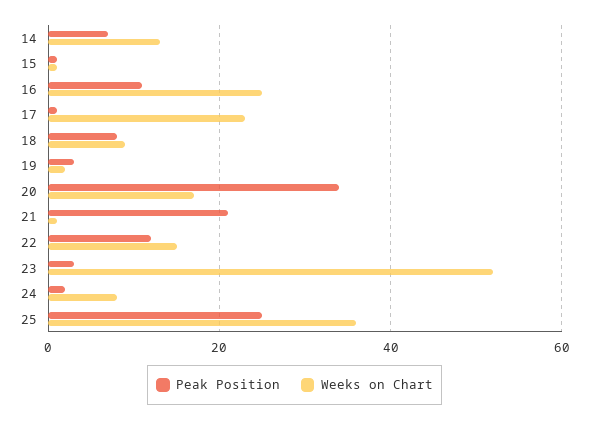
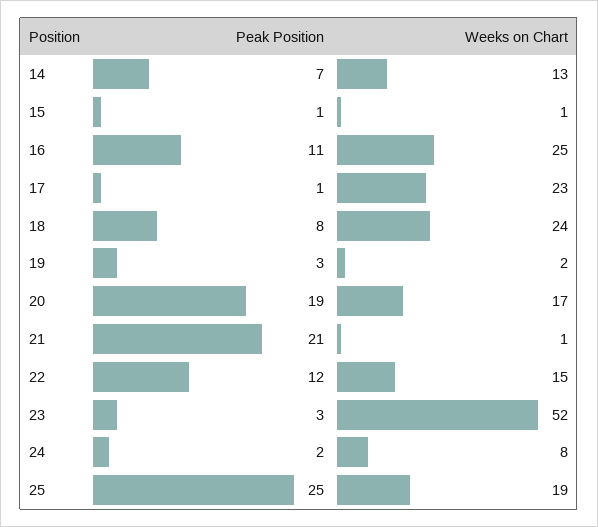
Weeks on Chart, 18: 10 -> 24
Peak Position, 20: 35 -> 19
Weeks on Chart, 25: 35 -> 19

